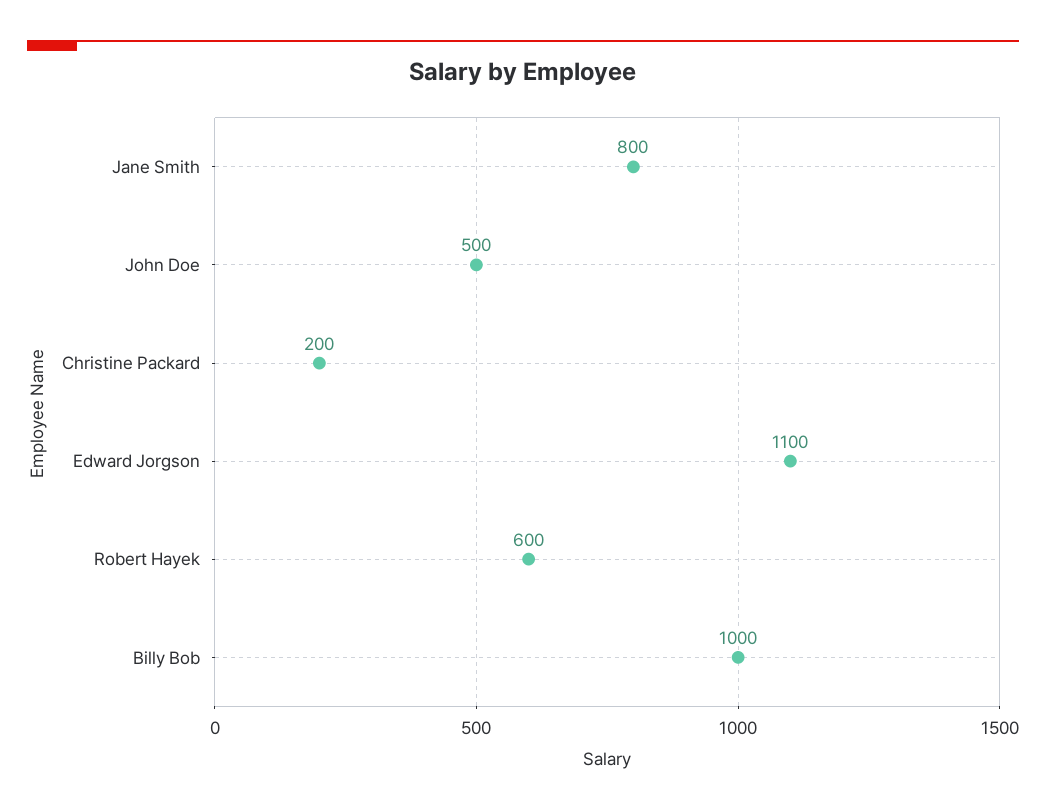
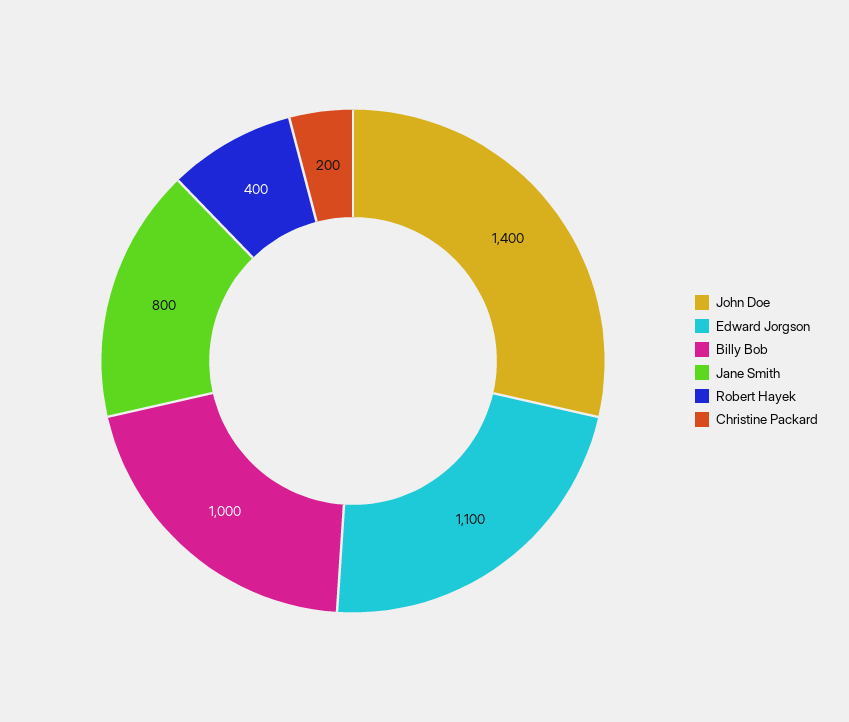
John Doe: 500 -> 1400
Robert Hayek: 600 -> 400

